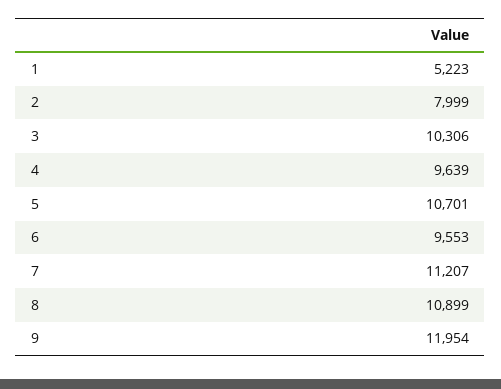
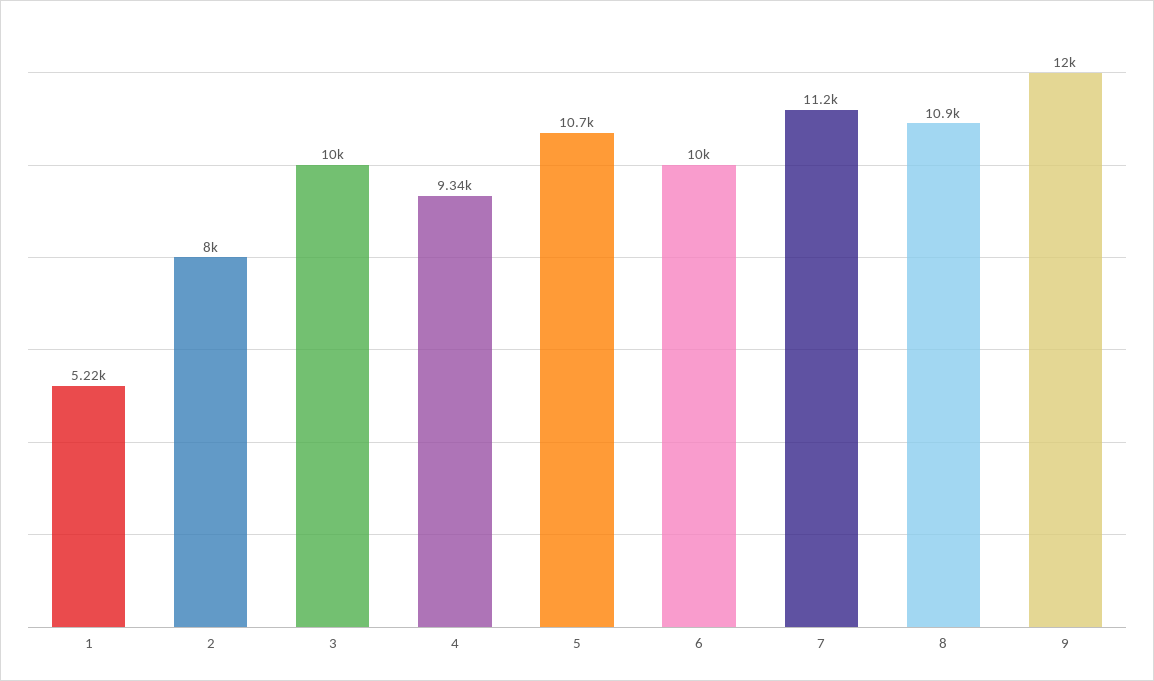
3: 10306 -> 10000
4: 9639 -> 9340
6: 9553 -> 10000

